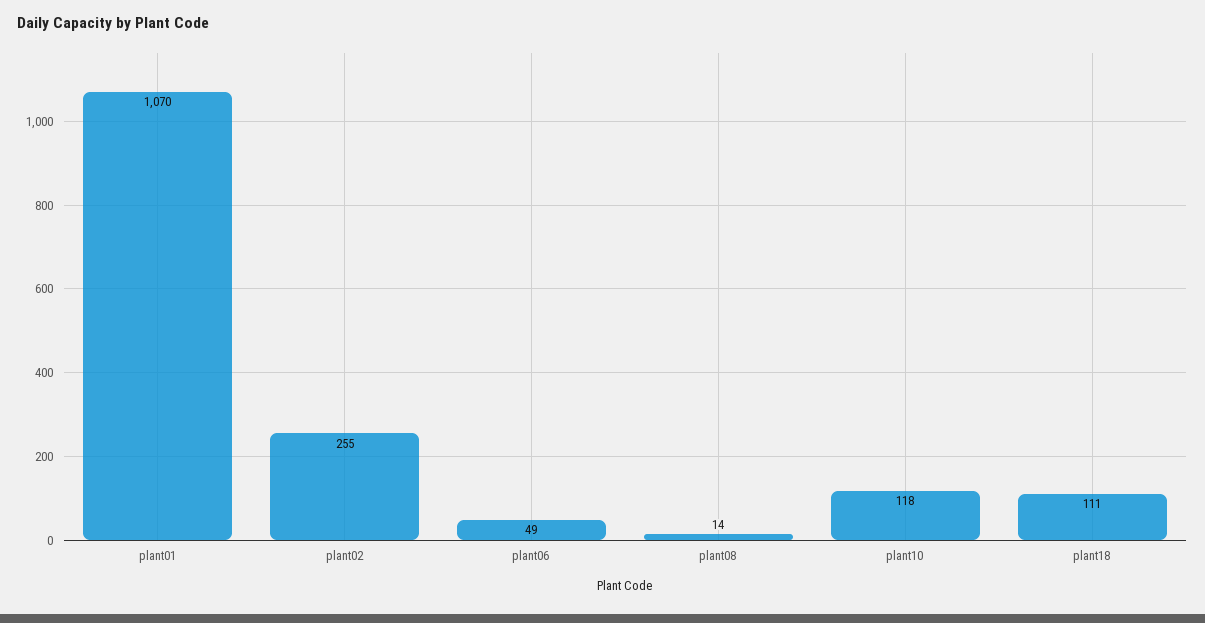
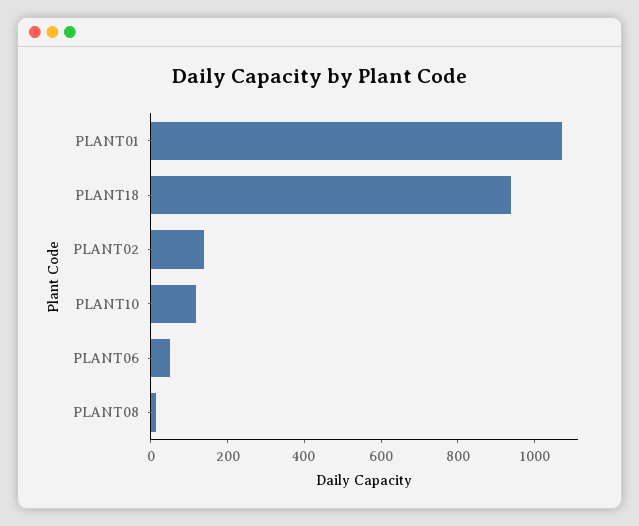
plant02: 255 -> 150
plant18: 111 -> 950

